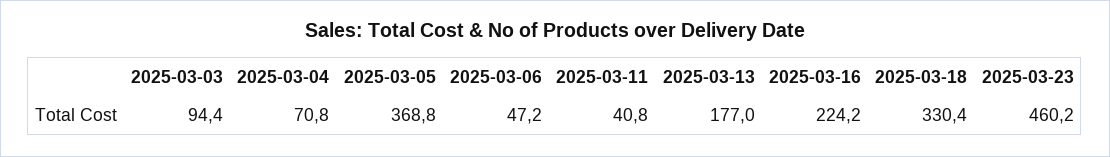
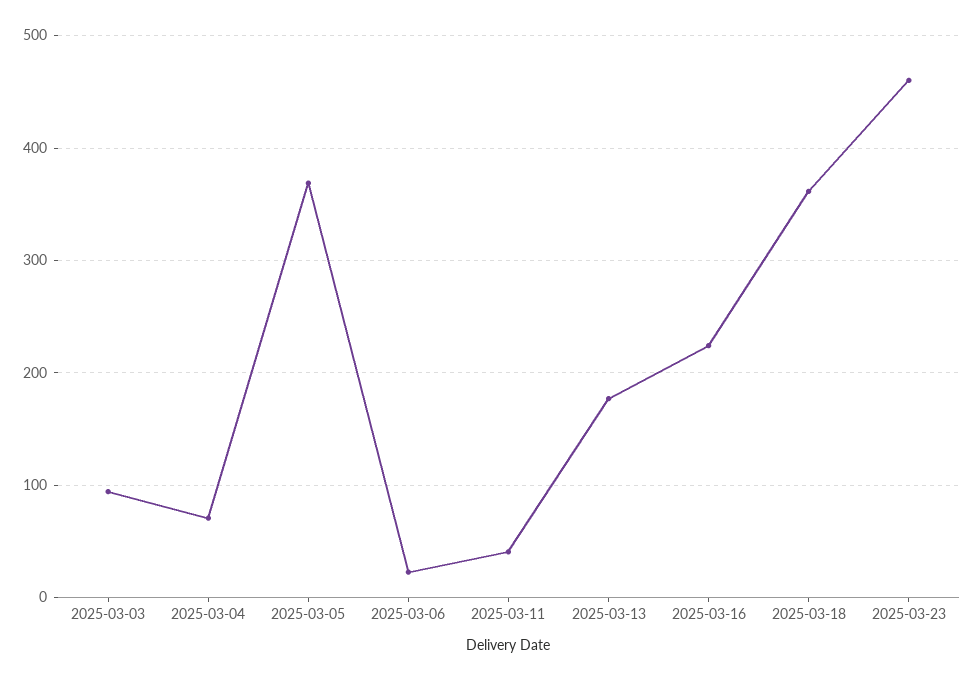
2025-03-06: 47.2 -> 20
2025-03-18: 330.4 -> 360

